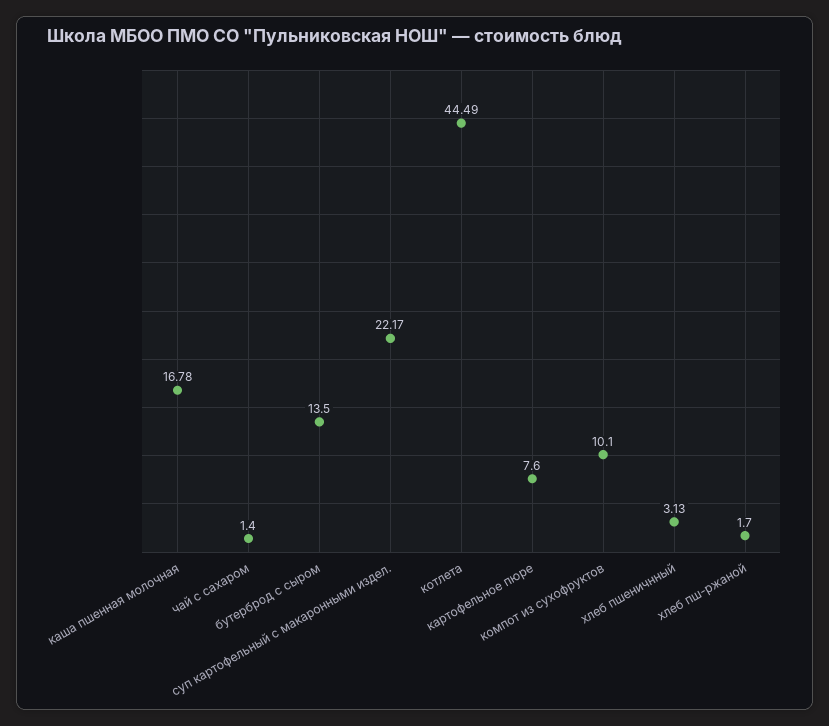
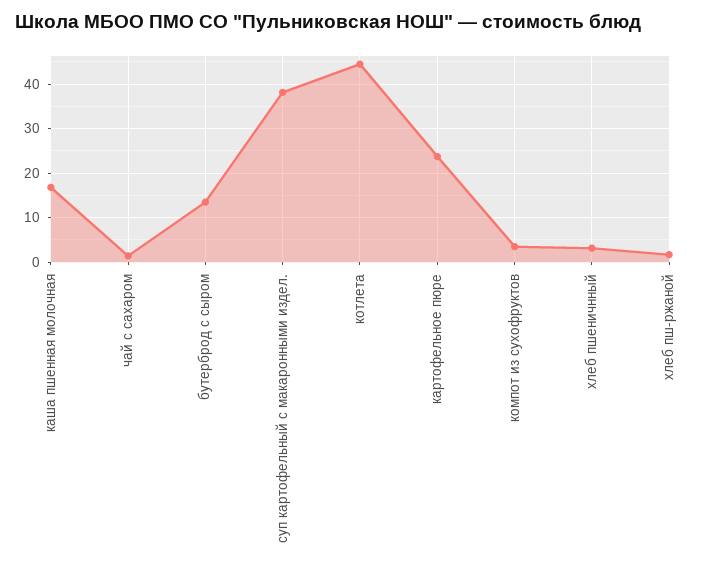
суп картофельный с макаронными издел.: 22.17 -> 38
картофельное пюре: 7.6 -> 24
компот из сухофруктов: 10.1 -> 4

